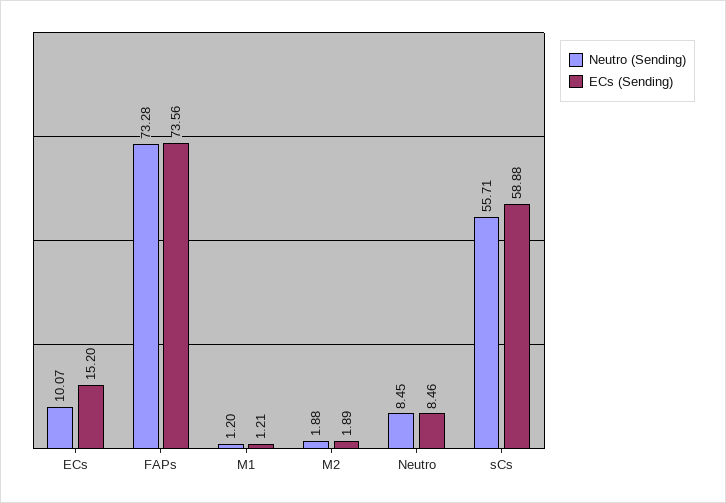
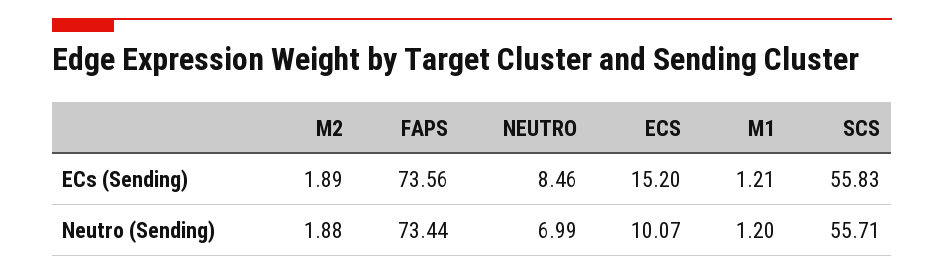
Neutro (Sending), FAPs: 73.28 -> 73.44
Neutro (Sending), Neutro: 8.45 -> 6.99
ECs (Sending), sCs: 58.88 -> 55.83

